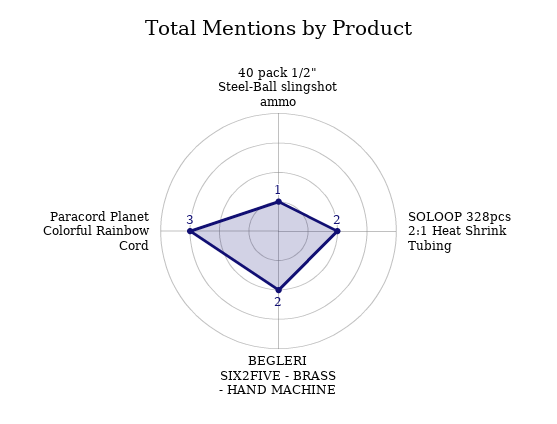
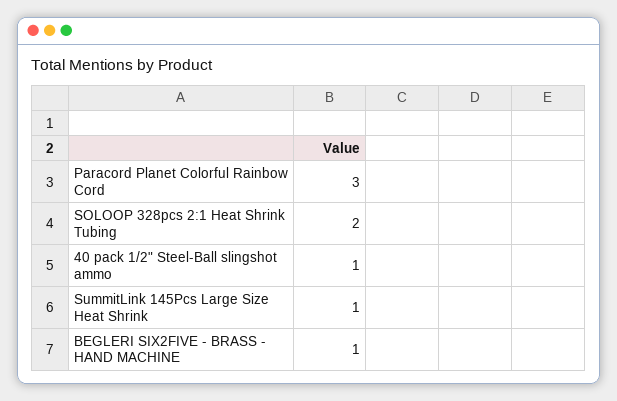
BEGLERI SIX2FIVE - BRASS - HAND MACHINE: 2 -> 1
SummitLink 145Pcs Large Size Heat Shrink: none -> 1

